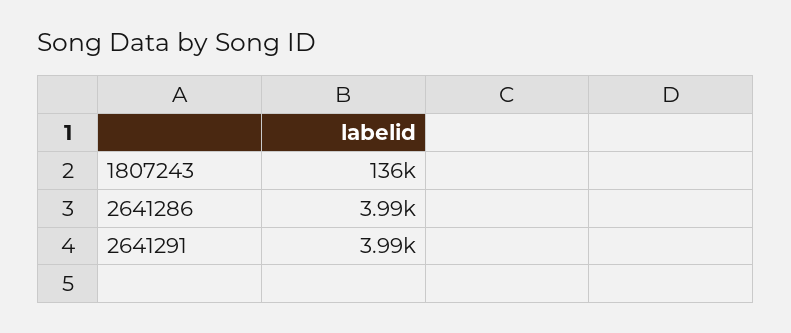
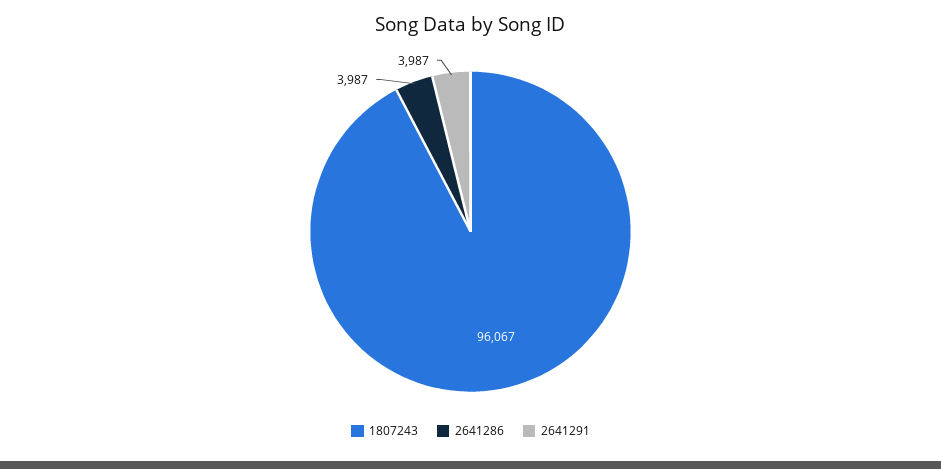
1807243: 136000 -> 96067

